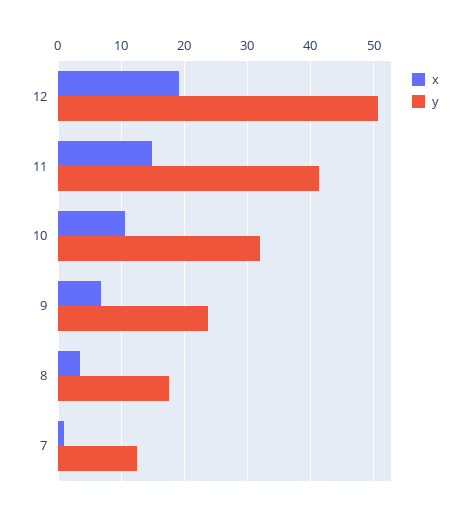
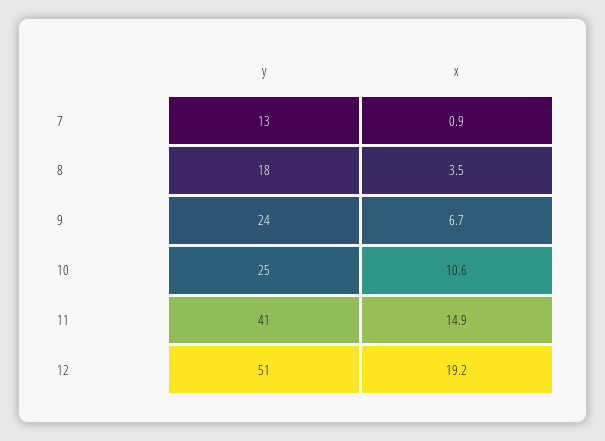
y, 10: 32 -> 25

